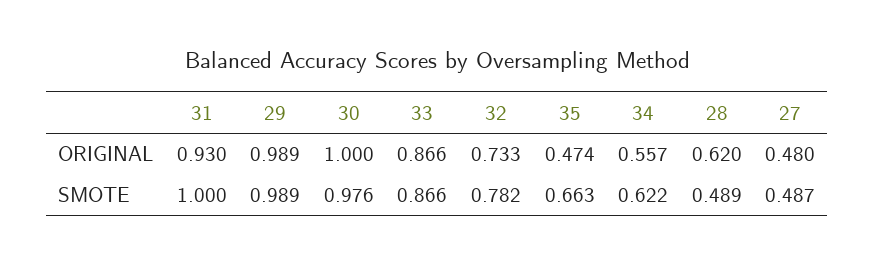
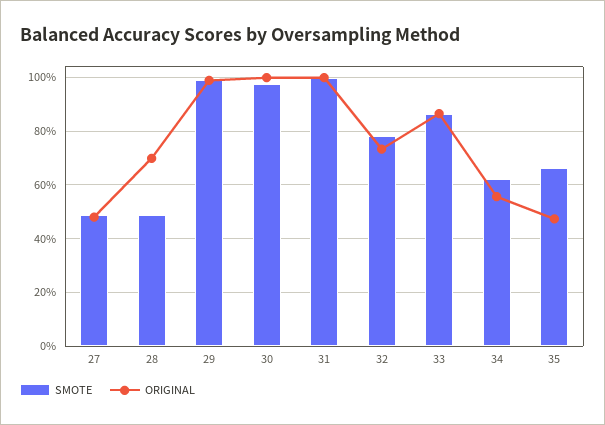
ORIGINAL, 31: 0.93 -> 1
ORIGINAL, 28: 0.62 -> 0.7

